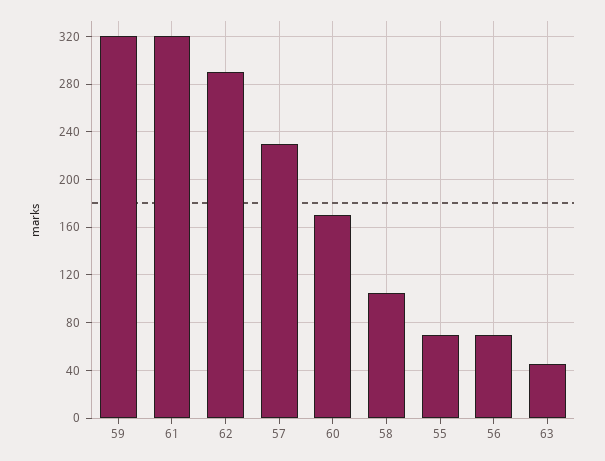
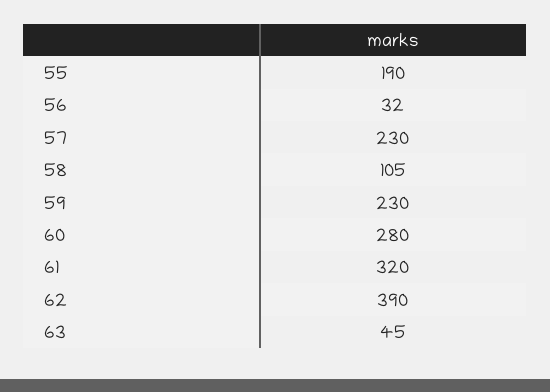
59: 320 -> 230
62: 290 -> 390
60: 170 -> 280
55: 70 -> 190
56: 70 -> 32

